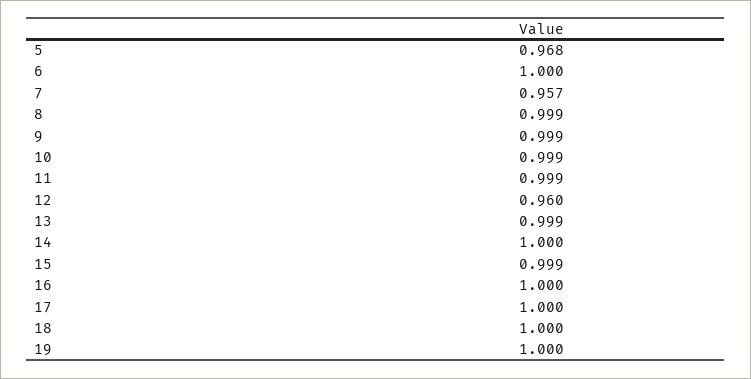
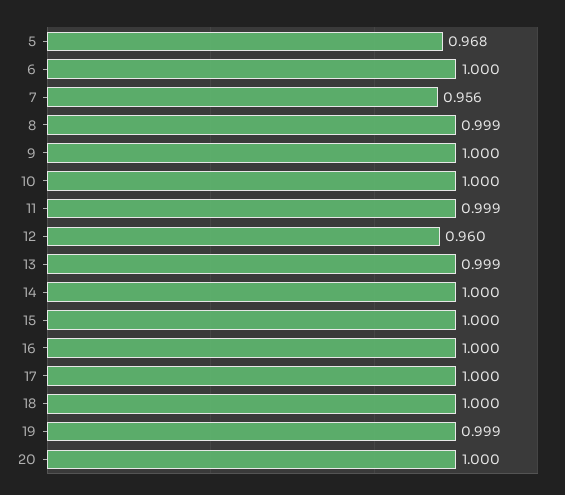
7: 0.957 -> 0.956
9: 0.999 -> 1
10: 0.999 -> 1
15: 0.999 -> 1
19: 1 -> 0.999
20: none -> 1

